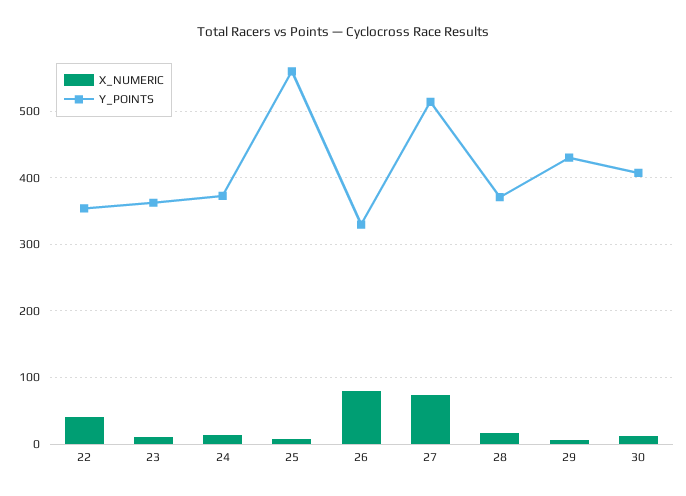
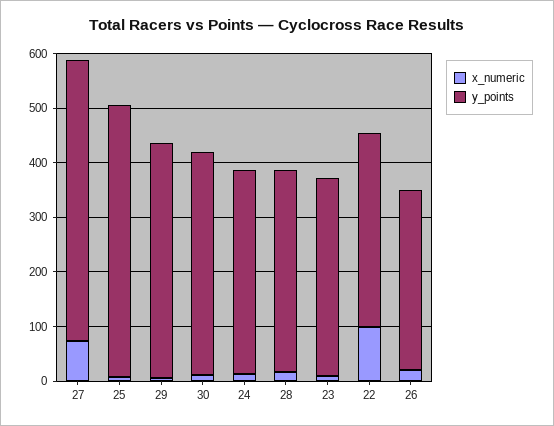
X_NUMERIC, 22: 40 -> 100
Y_POINTS, 25: 560 -> 500
X_NUMERIC, 26: 80 -> 20

